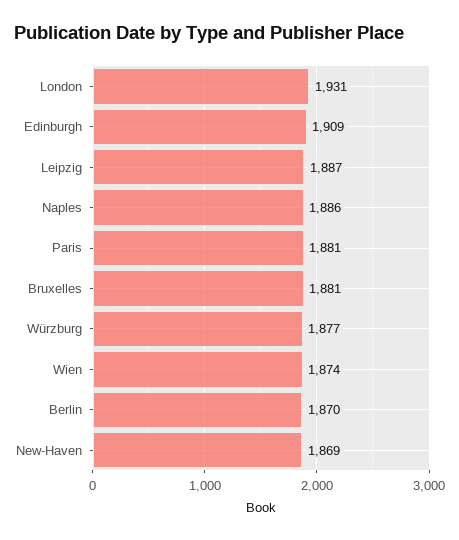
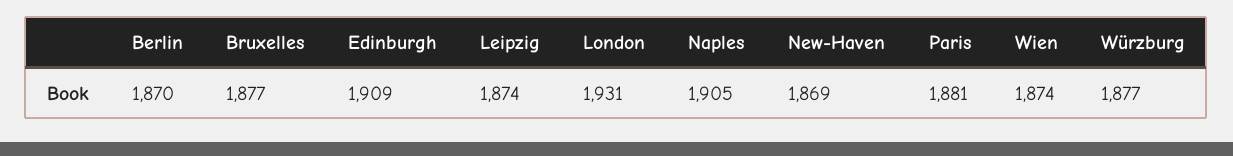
Leipzig: 1887 -> 1874
Naples: 1886 -> 1905
Bruxelles: 1881 -> 1877

